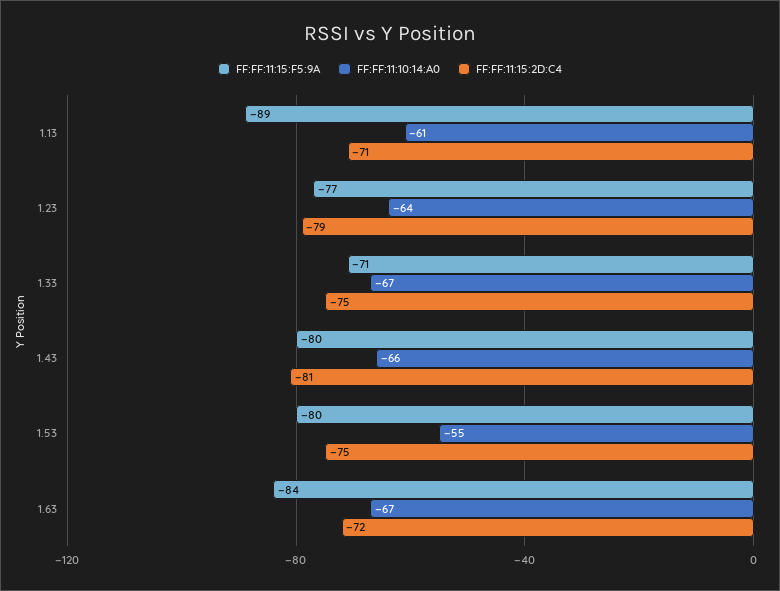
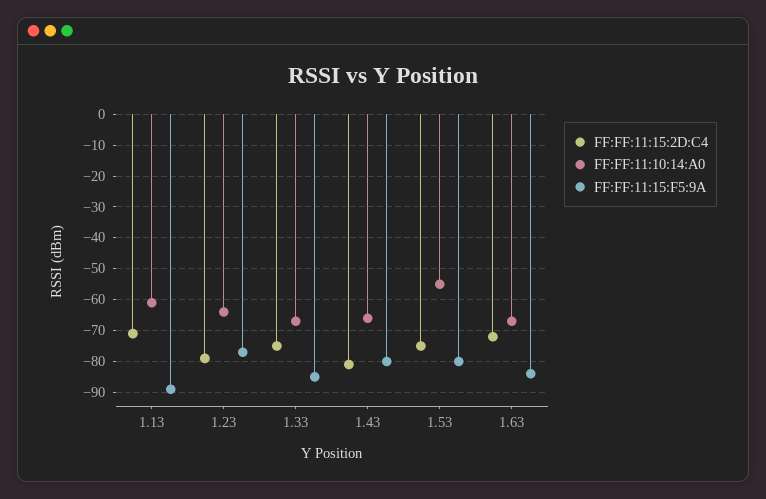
FF:FF:11:15:F5:9A, 1.33: -71 -> -85

